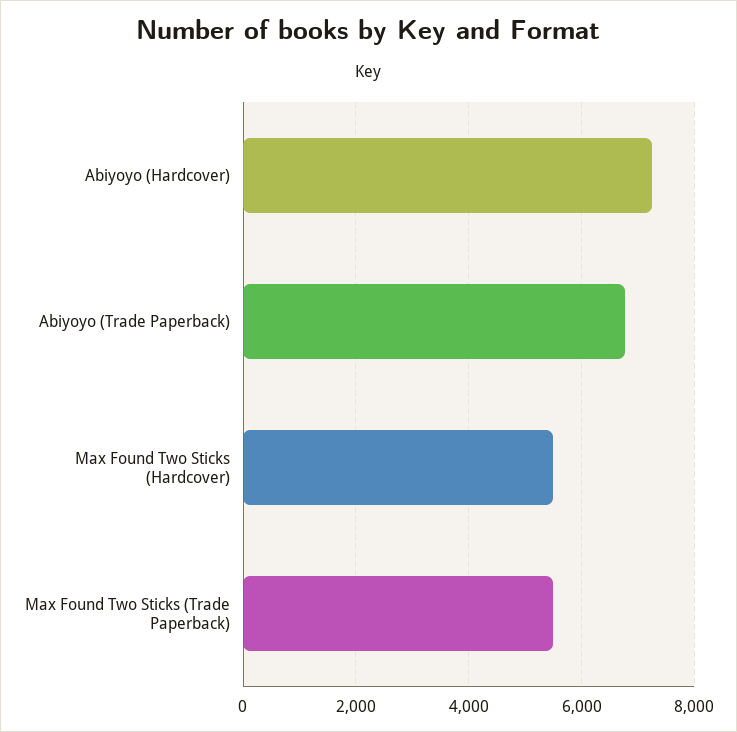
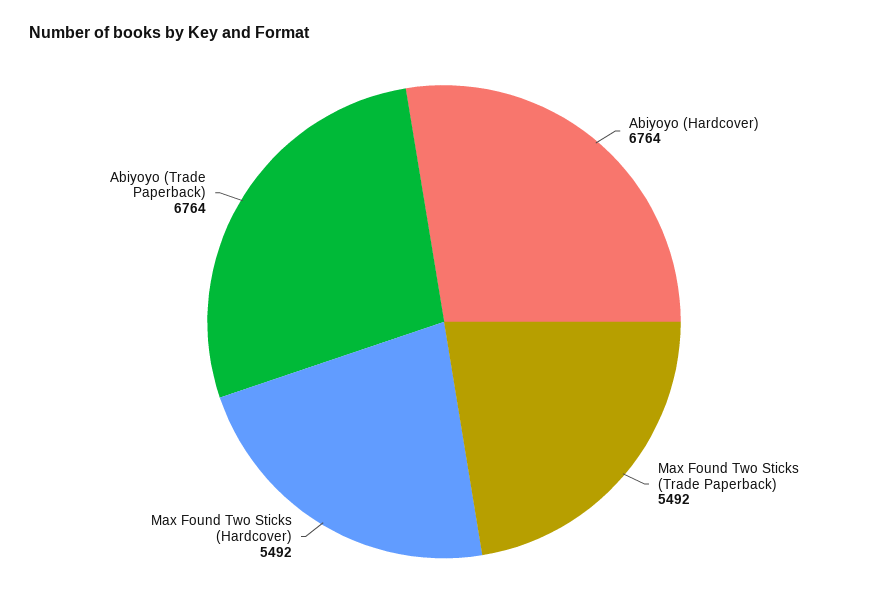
Abiyoyo (Hardcover): 7200 -> 6764

